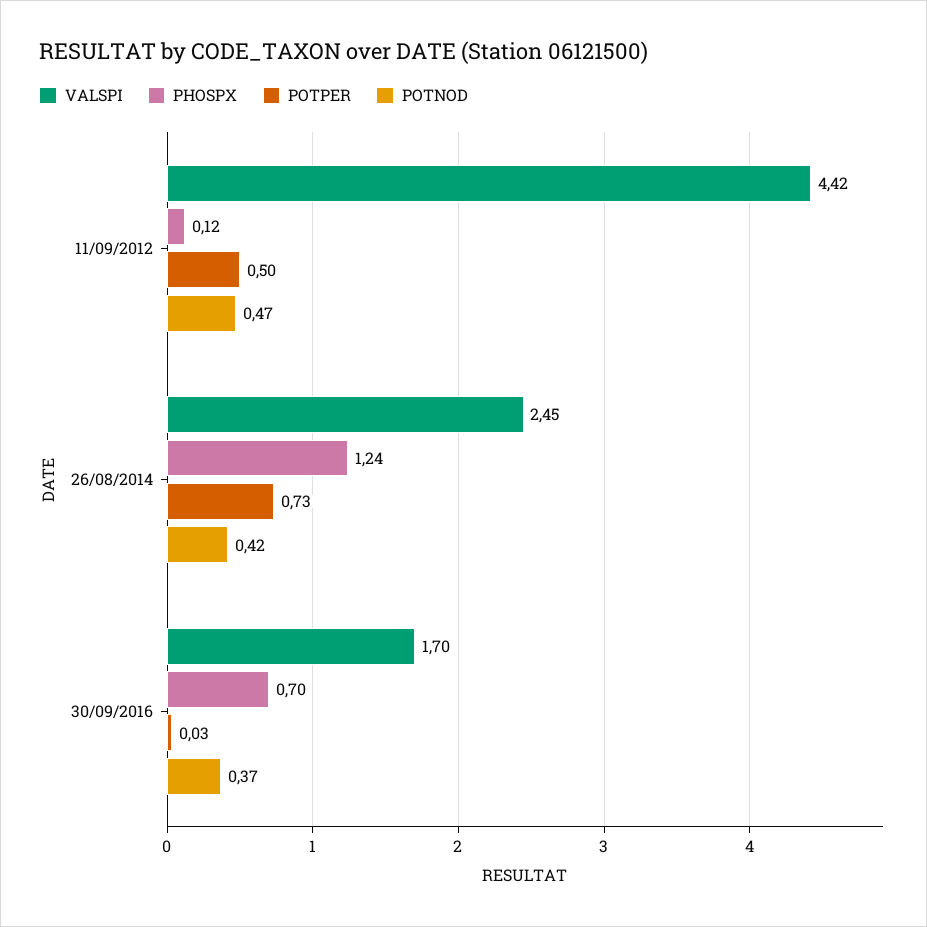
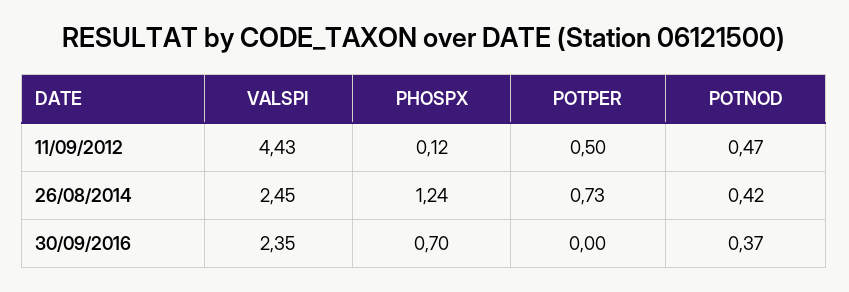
VALSPI, 11/09/2012: 4.42 -> 4.43
VALSPI, 30/09/2016: 1.7 -> 2.35
POTPER, 30/09/2016: 0.03 -> 0

